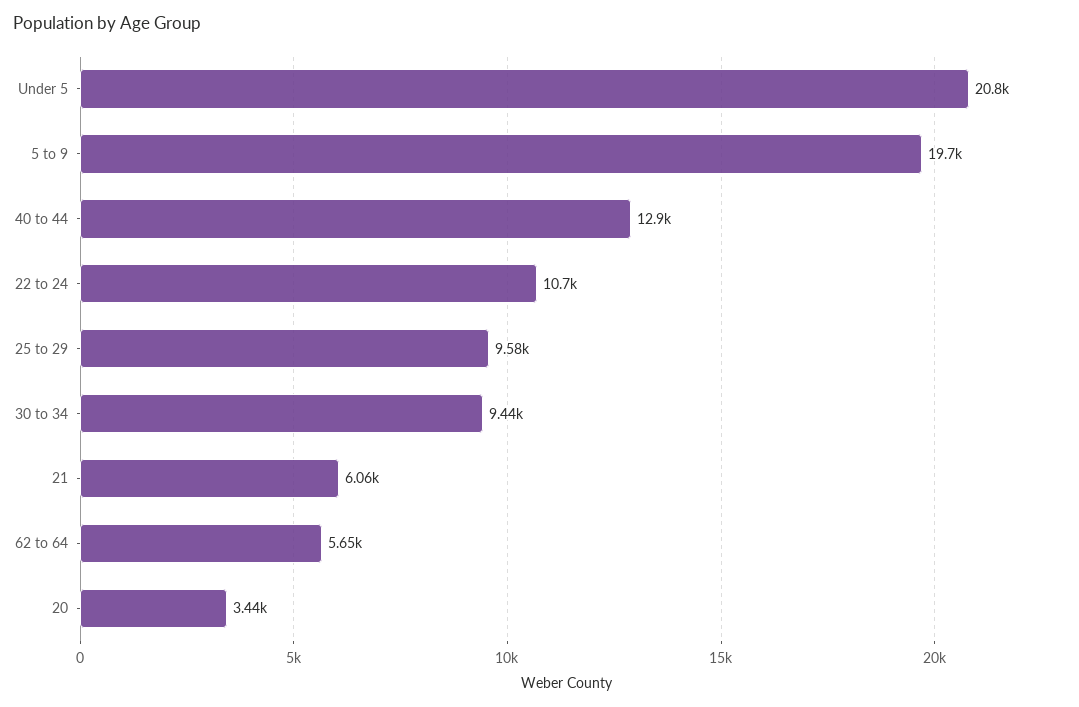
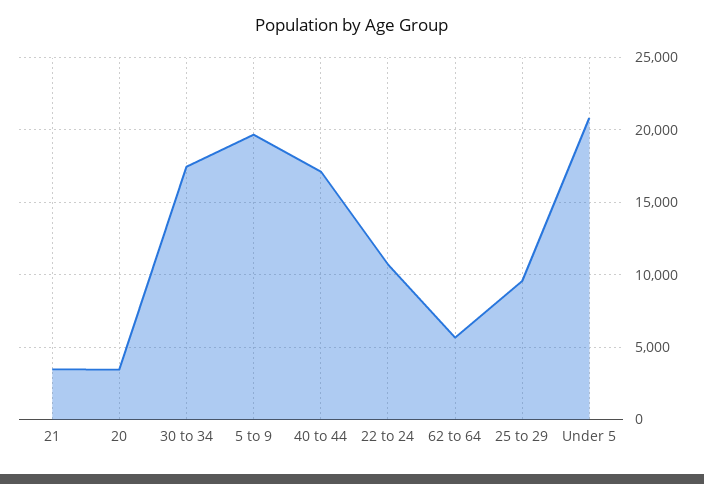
40 to 44: 12900 -> 17000
30 to 34: 9440 -> 17500
21: 6060 -> 3500

